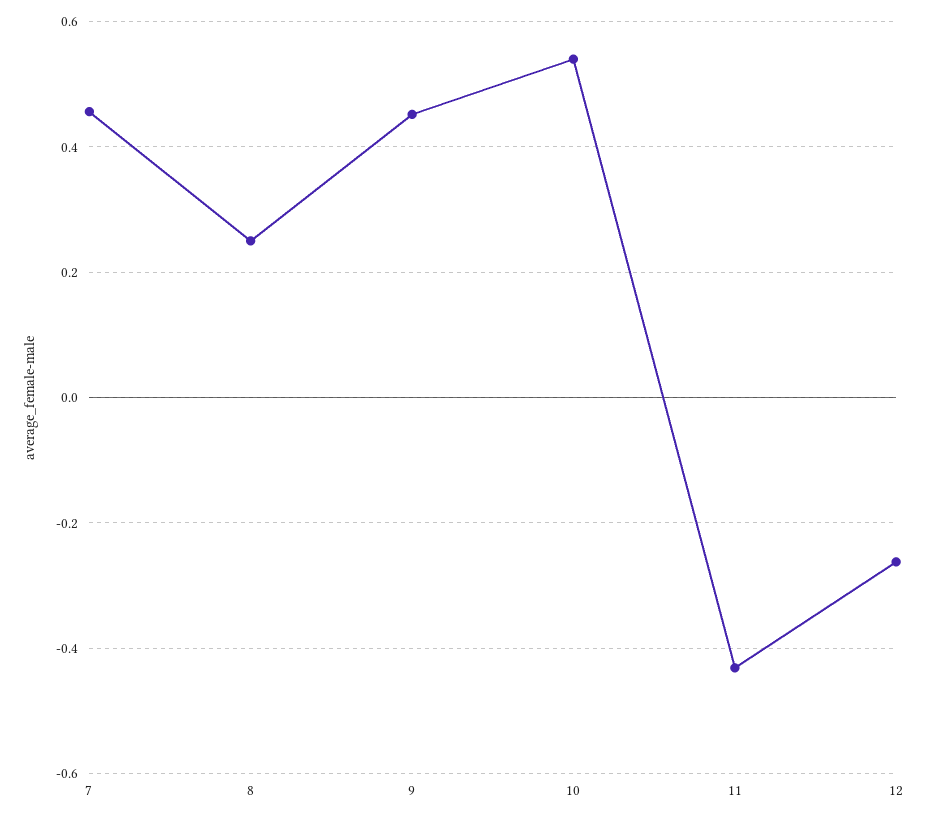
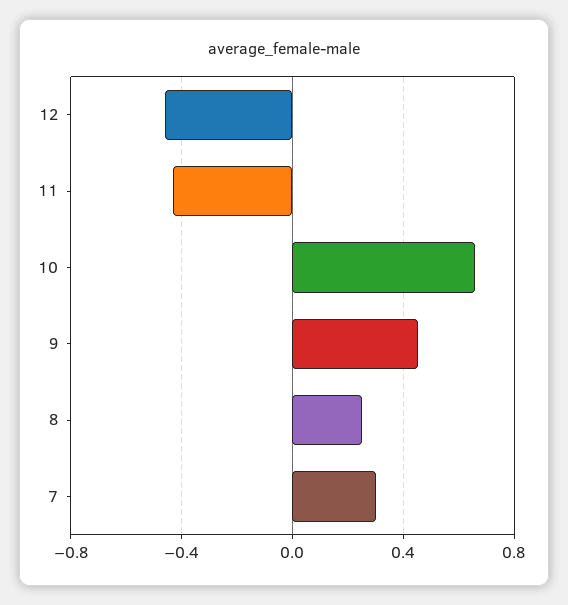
7: 0.46 -> 0.3
10: 0.54 -> 0.65
12: -0.26 -> -0.45

